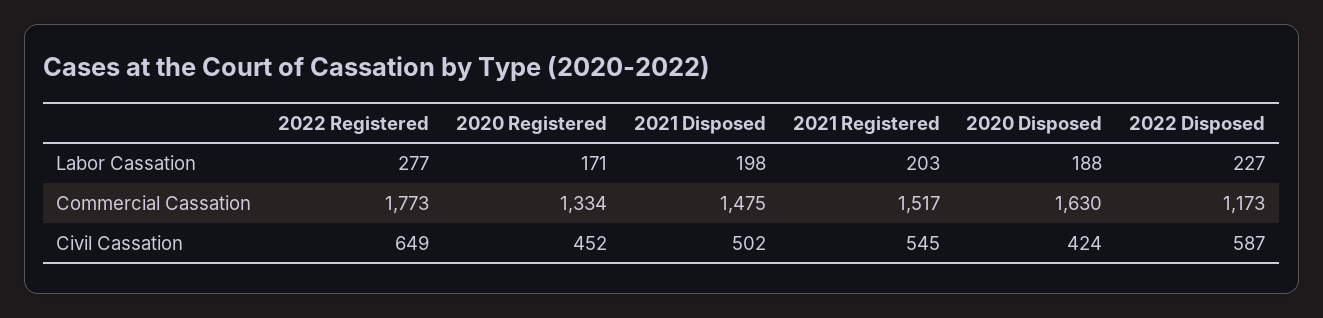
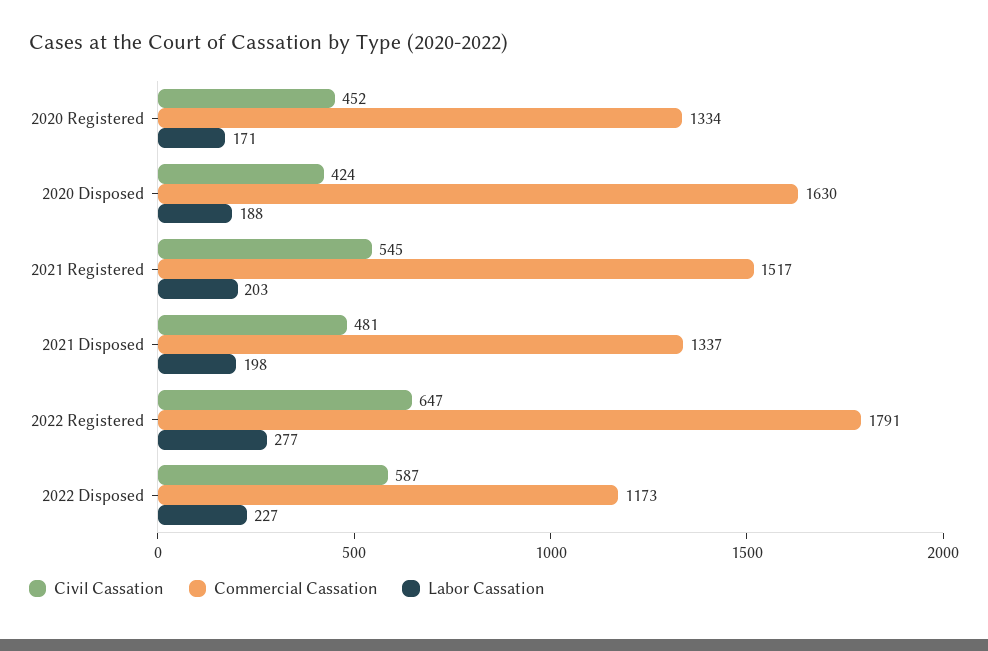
Commercial Cassation, 2022 Registered: 1773 -> 1791
Commercial Cassation, 2021 Disposed: 1475 -> 1337
Civil Cassation, 2022 Registered: 649 -> 647
Civil Cassation, 2021 Disposed: 502 -> 481

